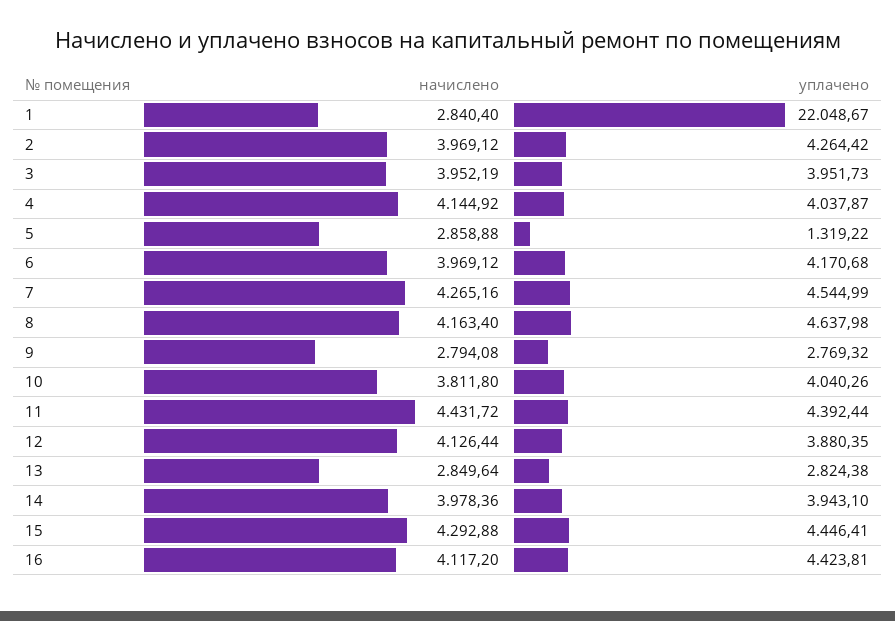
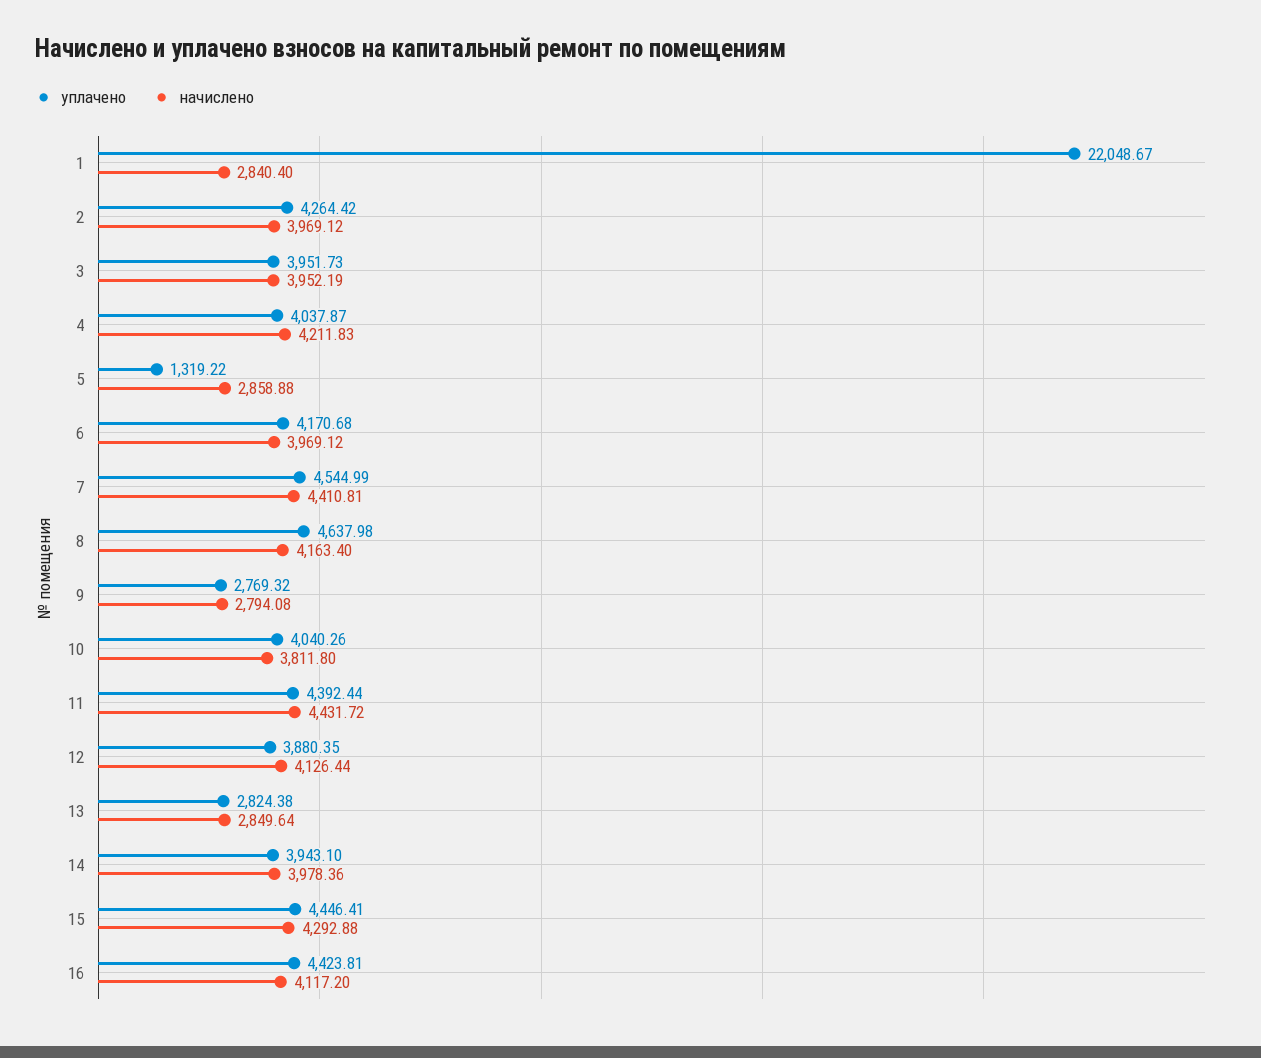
начислено, 4: 4144.92 -> 4211.83
начислено, 7: 4265.16 -> 4410.81

